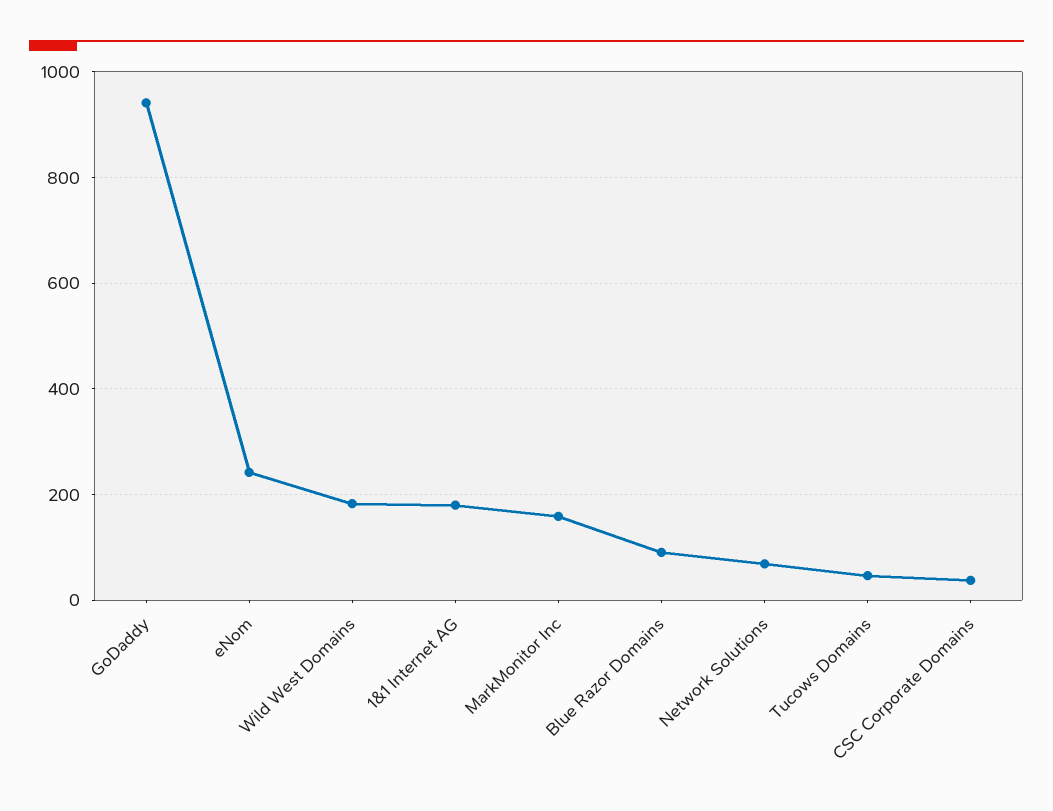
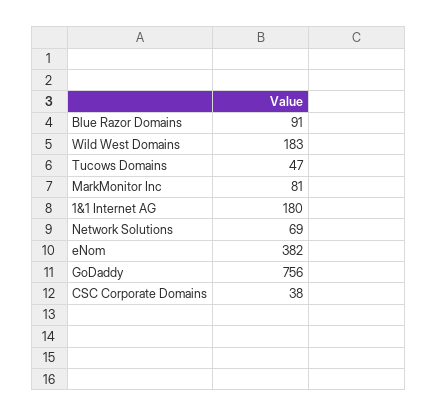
GoDaddy: 940 -> 756
eNom: 240 -> 382
MarkMonitor Inc: 160 -> 81

